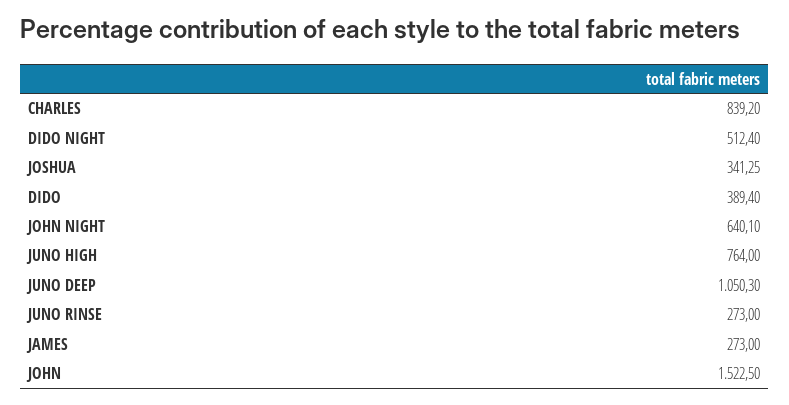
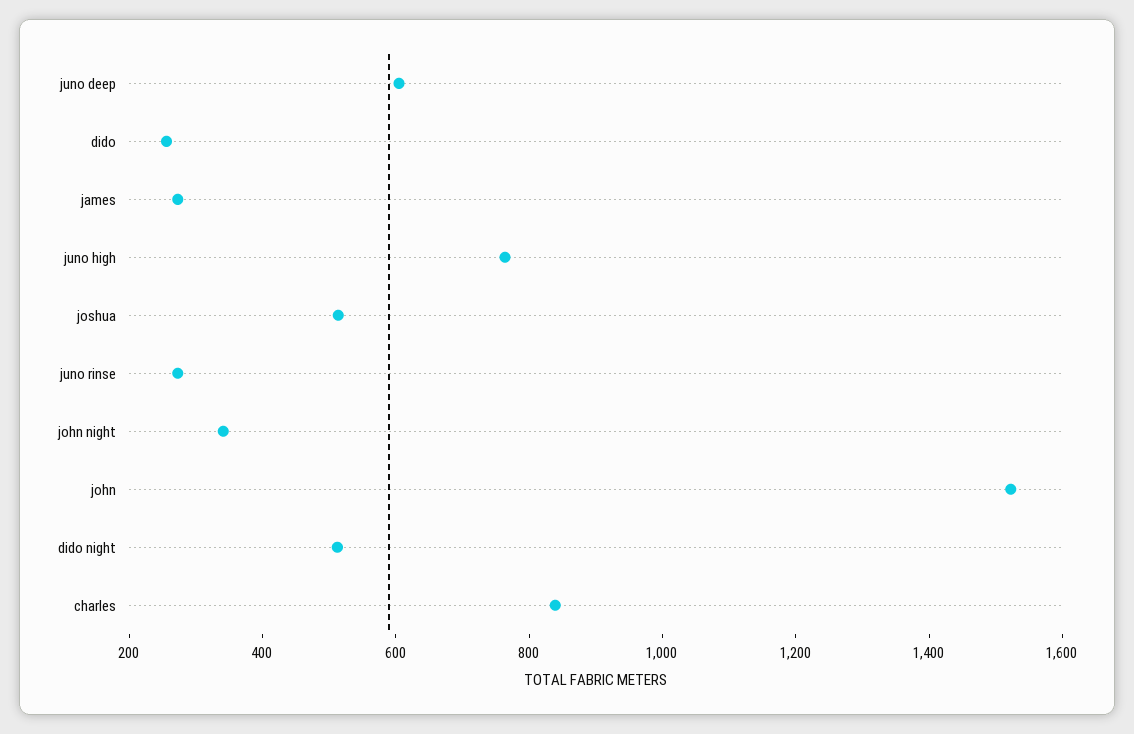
JOSHUA: 341.25 -> 500
DIDO: 389.4 -> 250
JOHN NIGHT: 640.1 -> 350
JUNO DEEP: 1050.3 -> 600

